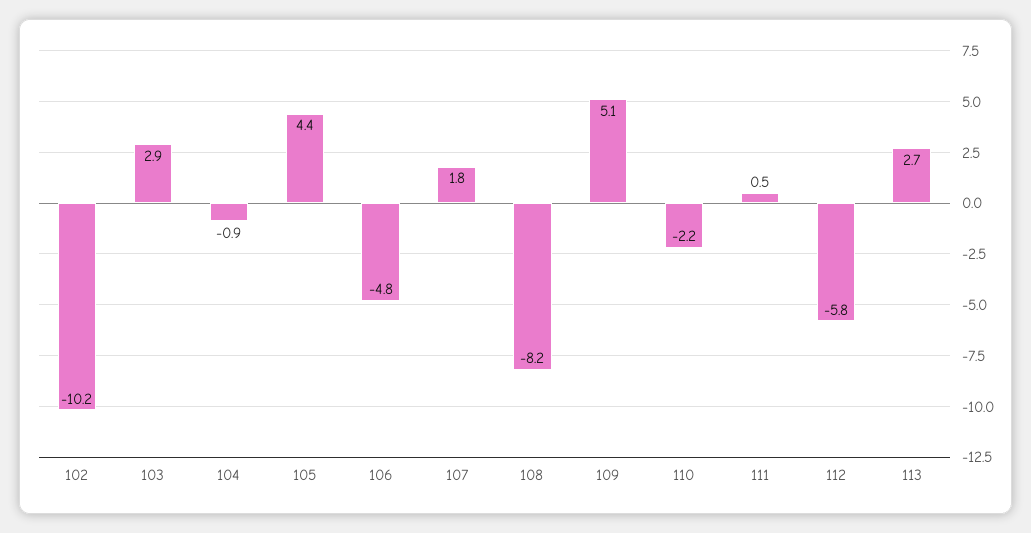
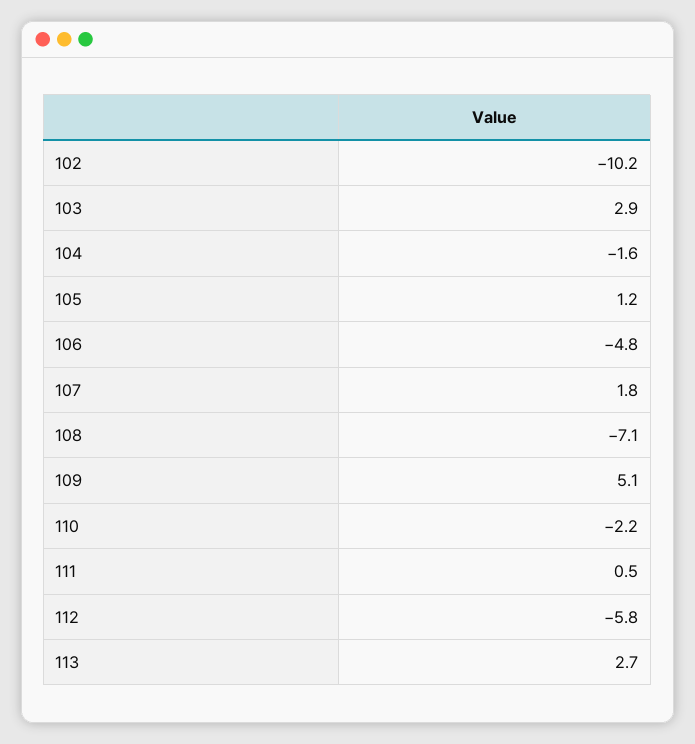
104: -0.9 -> -1.6
105: 4.4 -> 1.2
108: -8.2 -> -7.1

